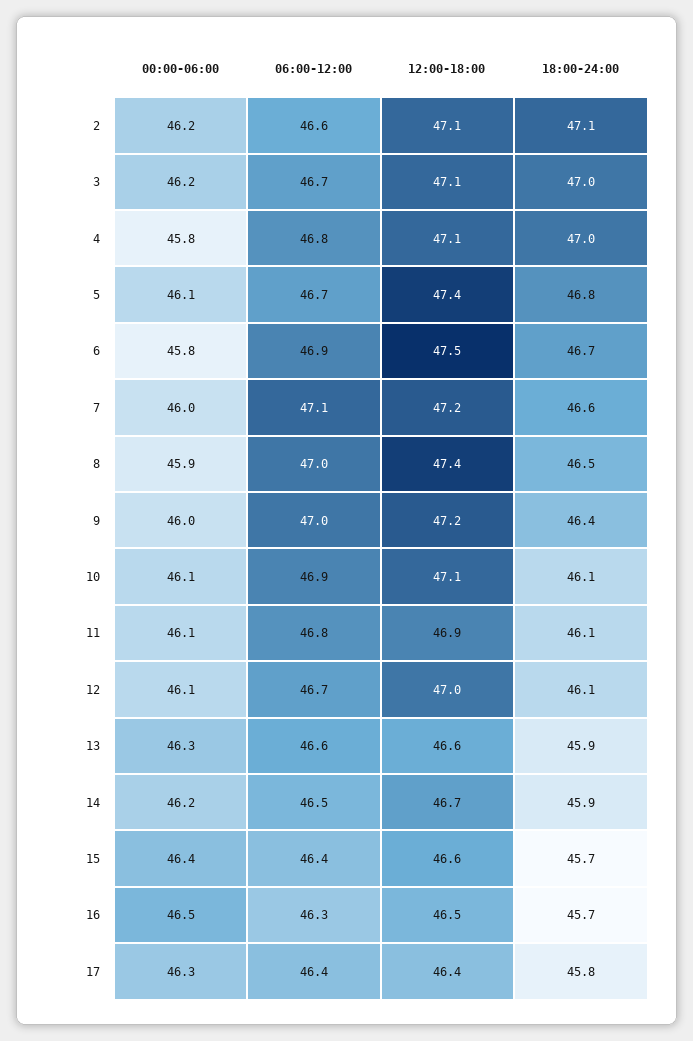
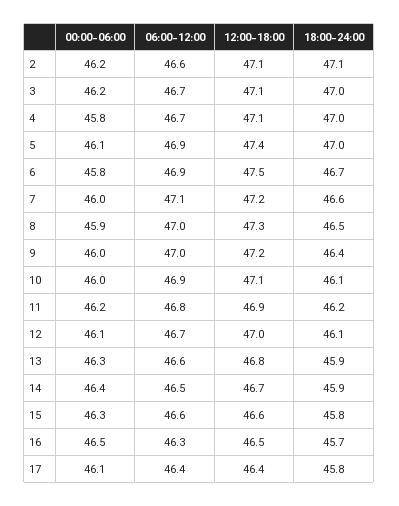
06:00-12:00, 4: 46.8 -> 46.7
06:00-12:00, 5: 46.7 -> 46.9
18:00-24:00, 5: 46.8 -> 47
12:00-18:00, 8: 47.4 -> 47.3
00:00-06:00, 10: 46.1 -> 46
00:00-06:00, 11: 46.1 -> 46.2
18:00-24:00, 11: 46.1 -> 46.2
12:00-18:00, 13: 46.6 -> 46.8
00:00-06:00, 14: 46.2 -> 46.4
00:00-06:00, 15: 46.4 -> 46.3
06:00-12:00, 15: 46.4 -> 46.6
18:00-24:00, 15: 45.7 -> 45.8
00:00-06:00, 17: 46.3 -> 46.1

